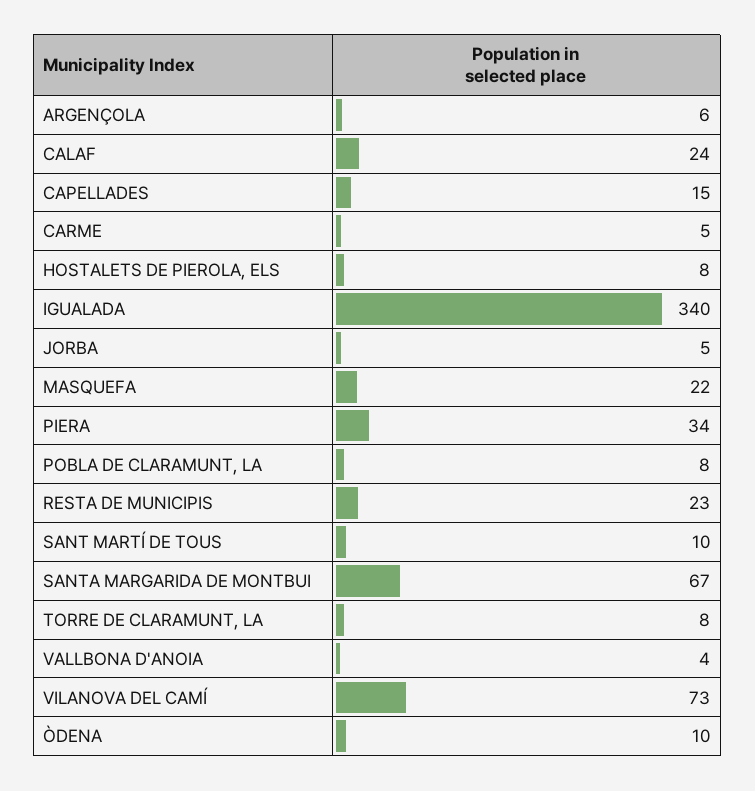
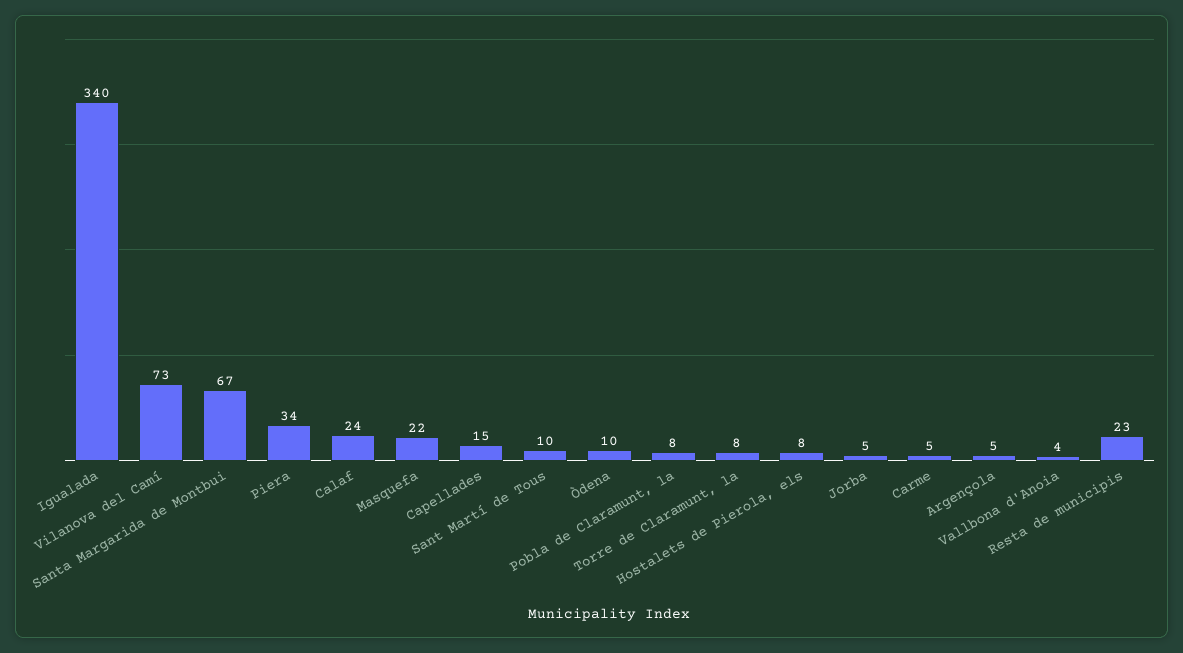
ARGENÇOLA: 6 -> 5

